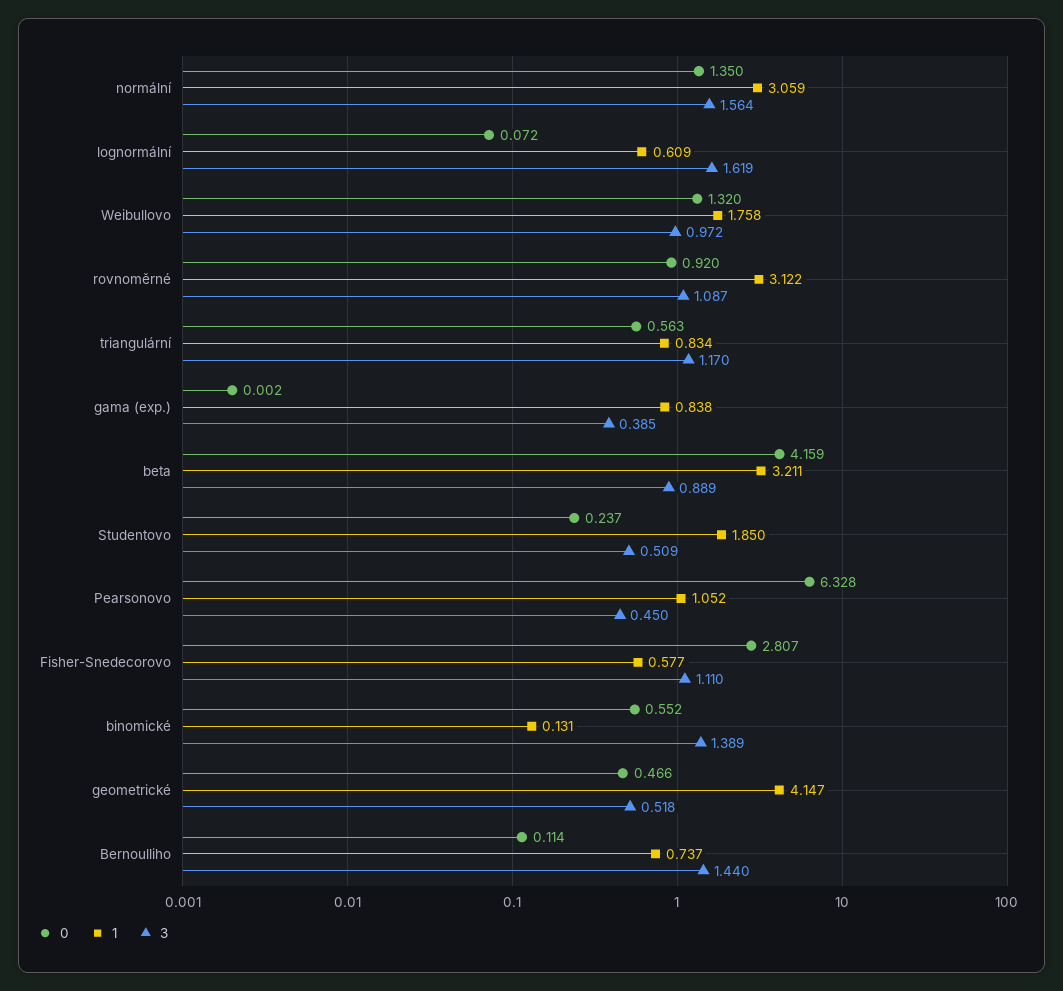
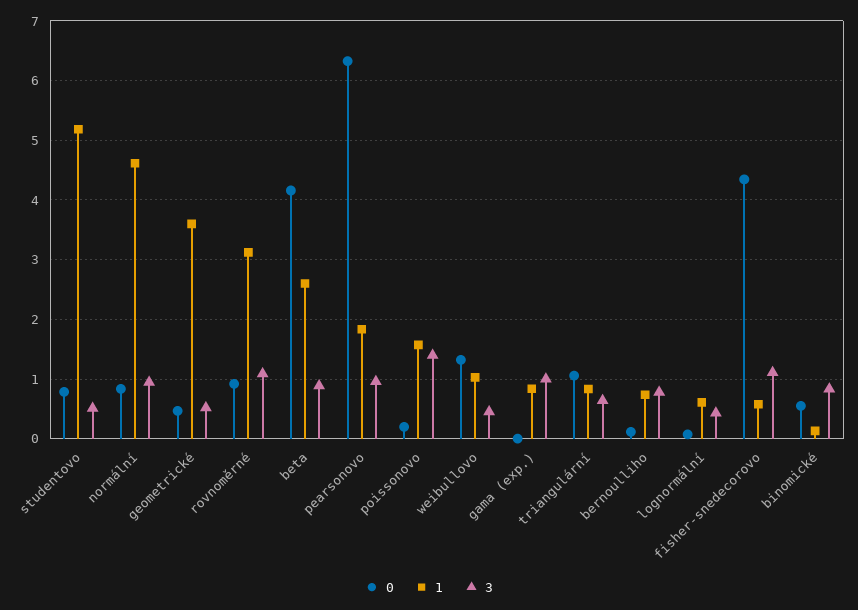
0, normální: 1.35 -> 0.8
1, normální: 3.059 -> 4.6
3, normální: 1.564 -> 1
3, lognormální: 1.619 -> 0.4
1, Weibullovo: 1.758 -> 1
3, Weibullovo: 0.972 -> 0.4
0, triangulární: 0.563 -> 1
3, triangulární: 1.17 -> 0.6
3, gama (exp.): 0.385 -> 1
1, beta: 3.211 -> 2.6
0, Studentovo: 0.237 -> 0.8
1, Studentovo: 1.85 -> 5.2
1, Pearsonovo: 1.052 -> 1.8
3, Pearsonovo: 0.45 -> 1
0, Fisher-Snedecorovo: 2.807 -> 4.4
3, binomické: 1.389 -> 0.8
1, geometrické: 4.147 -> 3.6
3, Bernoulliho: 1.44 -> 0.8
0, poissonovo: none -> 0.2
1, poissonovo: none -> 1.6
3, poissonovo: none -> 1.4

